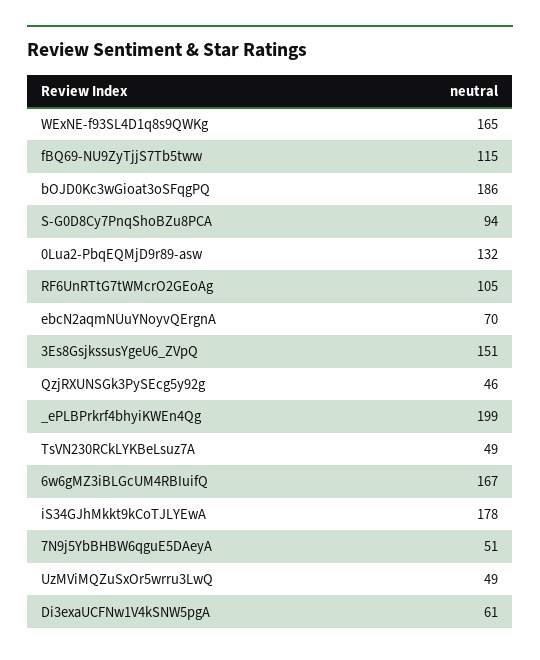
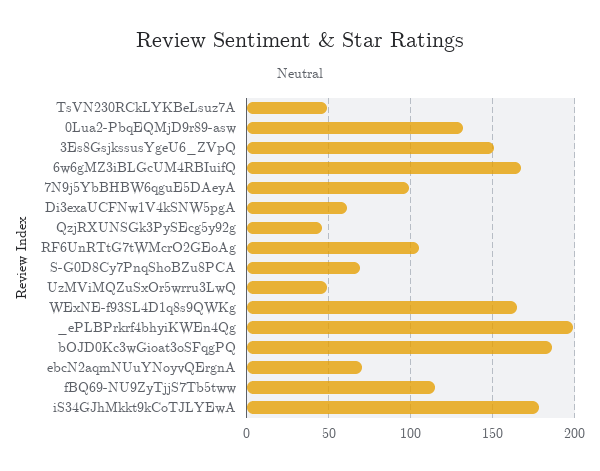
S-G0D8Cy7PnqShoBZu8PCA: 94 -> 70
7N9j5YbBHBW6qguE5DAeyA: 51 -> 100

